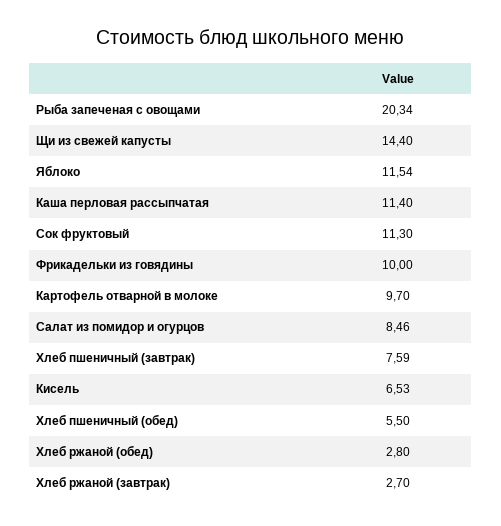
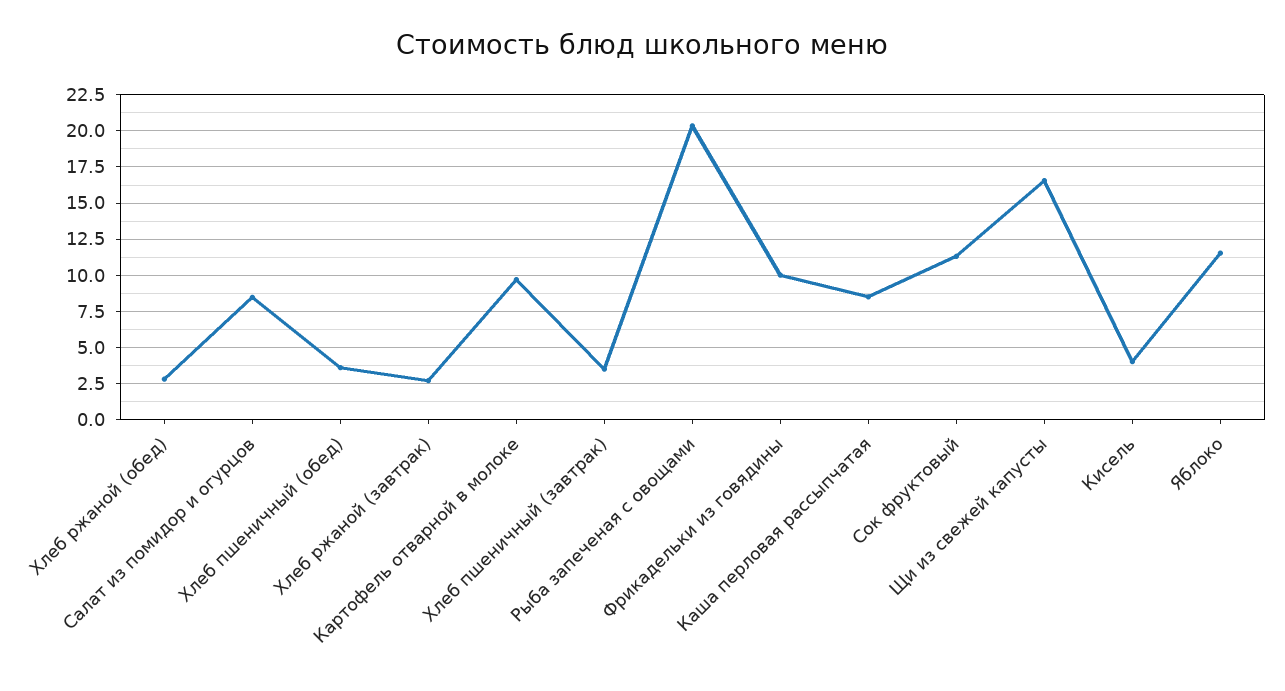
Щи из свежей капусты: 14.4 -> 16.5
Каша перловая рассыпчатая: 11.4 -> 8.5
Хлеб пшеничный (завтрак): 7.59 -> 3.5
Кисель: 6.53 -> 4
Хлеб пшеничный (обед): 5.5 -> 3.5

